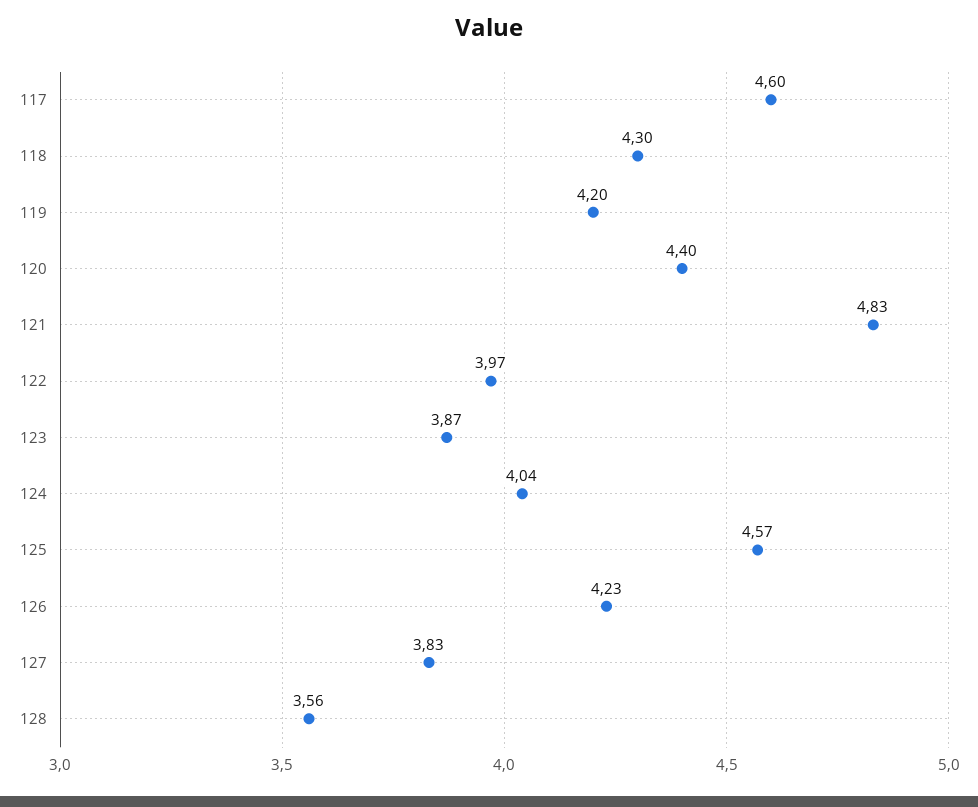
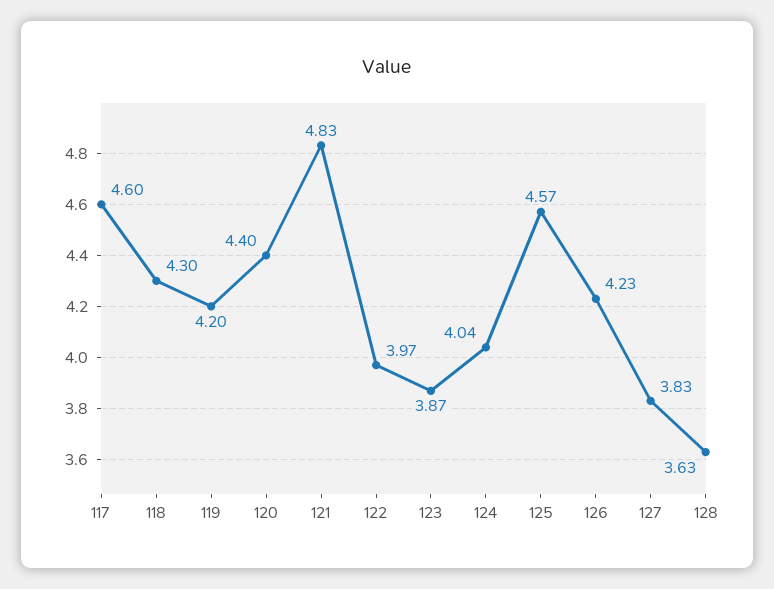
128: 3.56 -> 3.63

